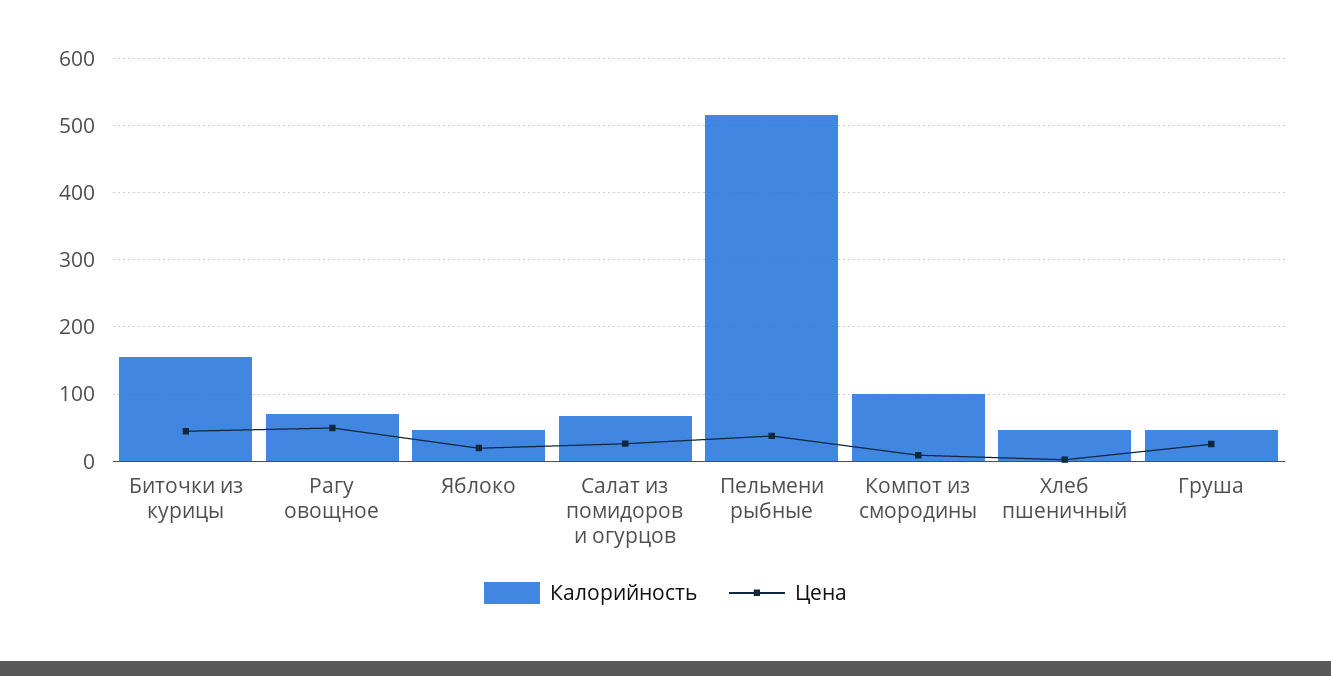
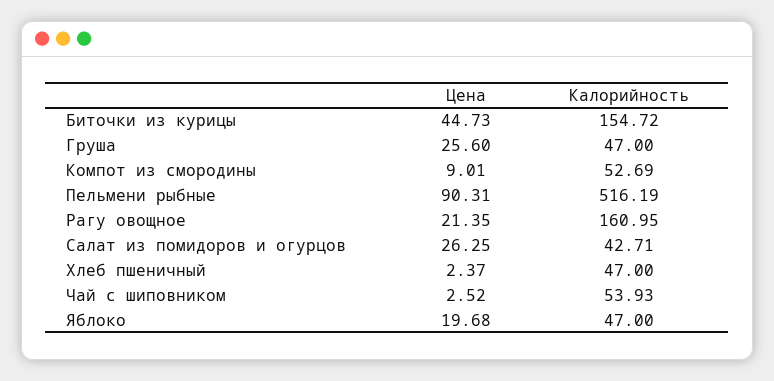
Калорийность, Рагу овощное: 70 -> 160.95
Цена, Рагу овощное: 50 -> 21.35
Калорийность, Салат из помидоров и огурцов: 70 -> 42.71
Цена, Пельмени рыбные: 40 -> 90.31
Калорийность, Компот из смородины: 100 -> 52.69
Цена, Чай с шиповником: none -> 2.52
Калорийность, Чай с шиповником: none -> 53.93

